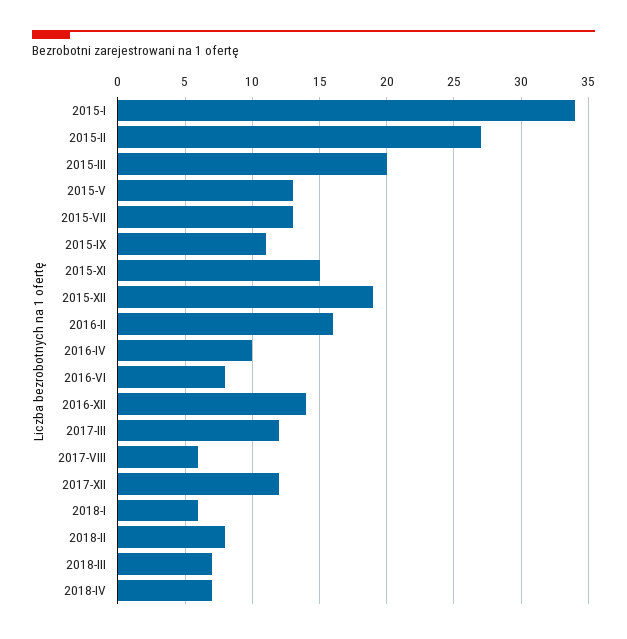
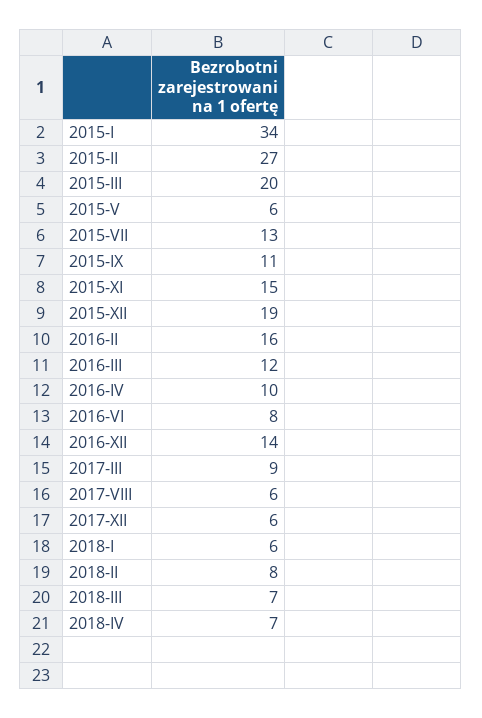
2015-V: 13 -> 6
2017-III: 12 -> 9
2017-XII: 12 -> 6
2016-III: none -> 12

